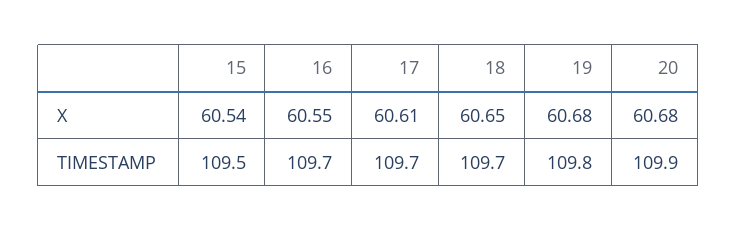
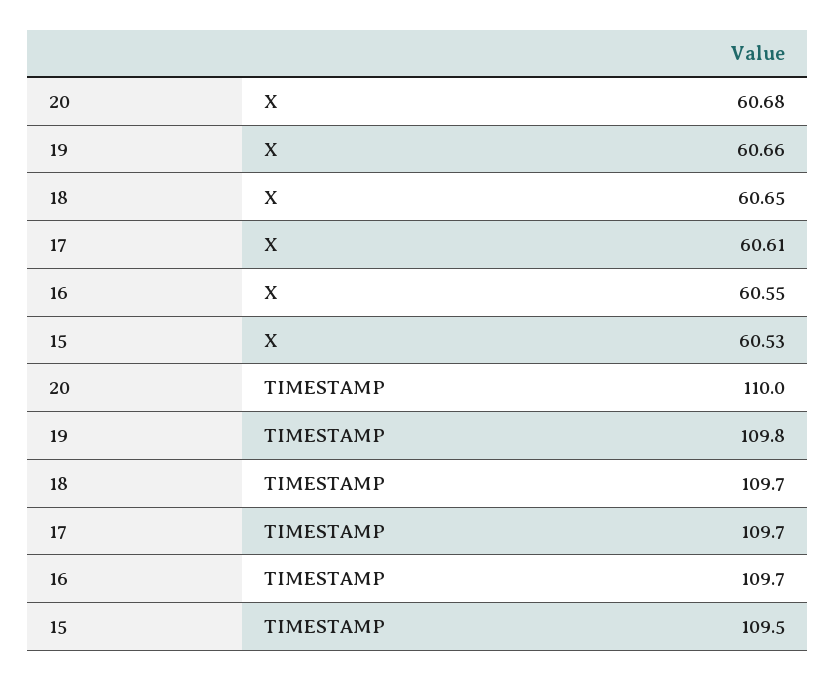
15, X: 60.54 -> 60.53
19, X: 60.68 -> 60.66
20, TIMESTAMP: 109.9 -> 110

